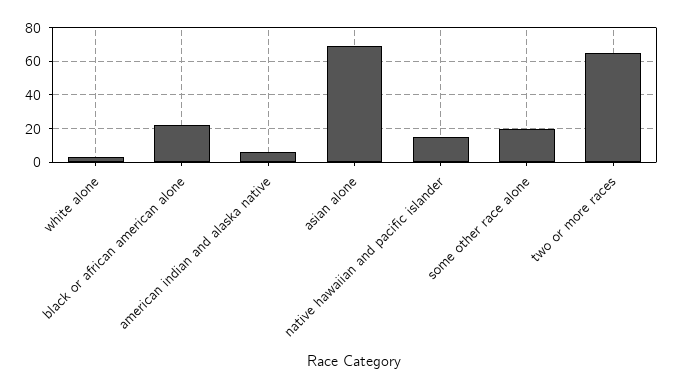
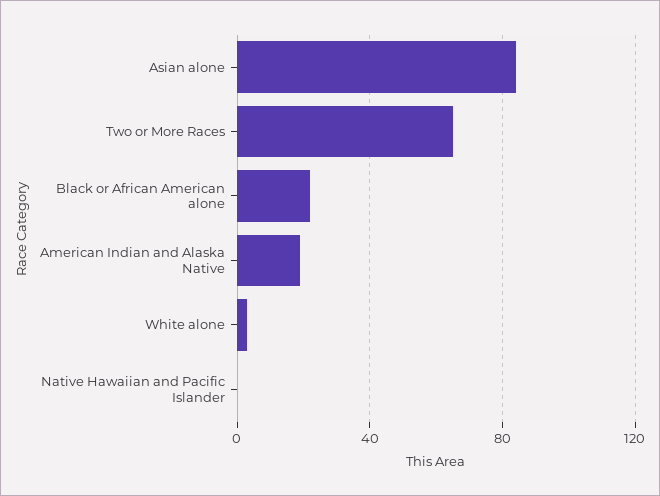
american indian and alaska native: 5 -> 20
asian alone: 70 -> 85
native hawaiian and pacific islander: 15 -> 0
some other race alone: 20 -> none

